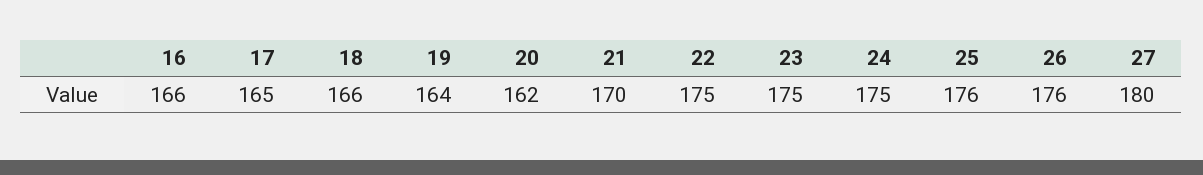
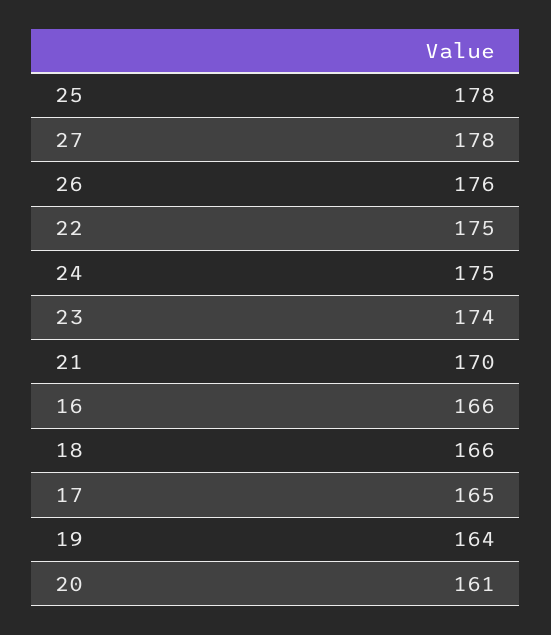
20: 162 -> 161
23: 175 -> 174
25: 176 -> 178
27: 180 -> 178

